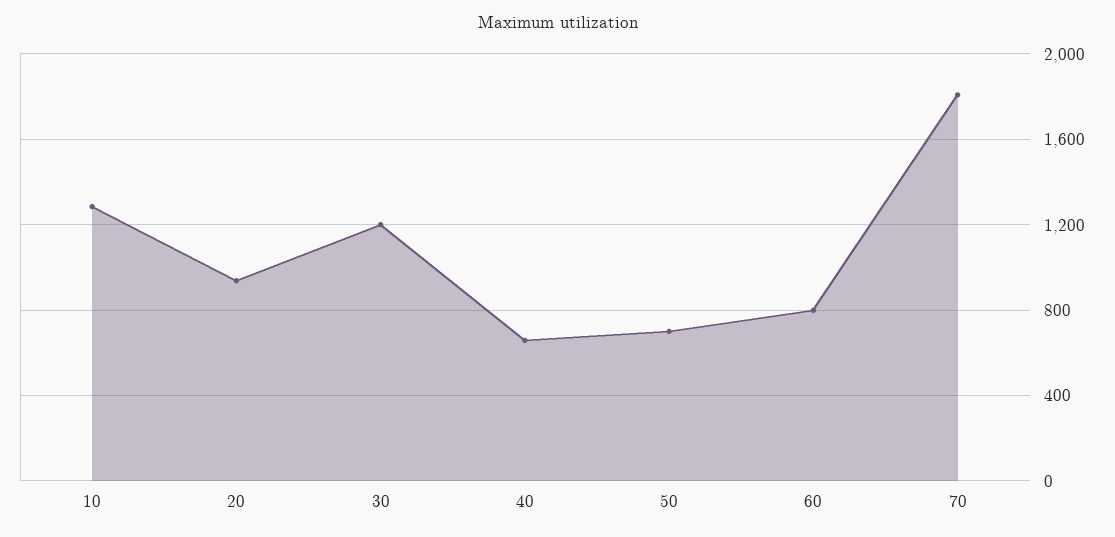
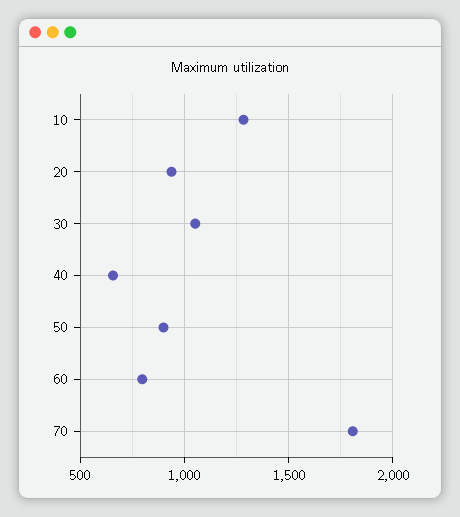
30: 1200 -> 1050
50: 700 -> 900

